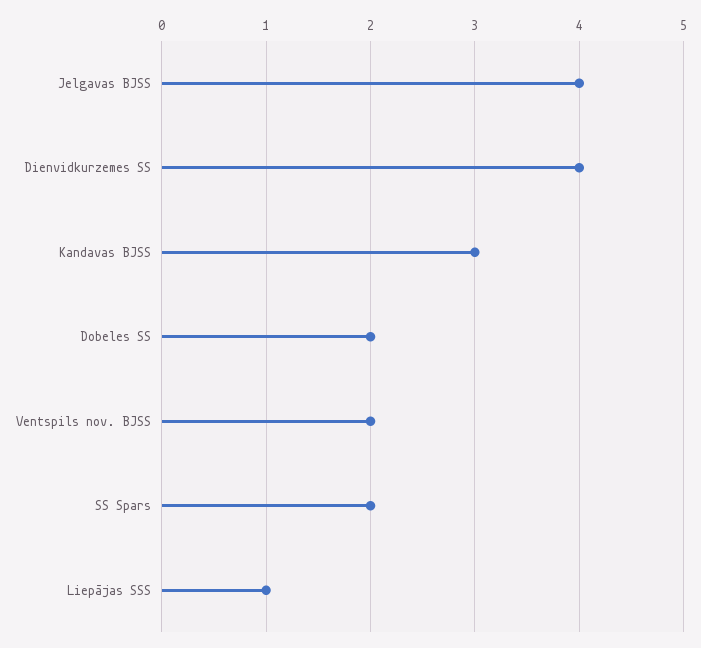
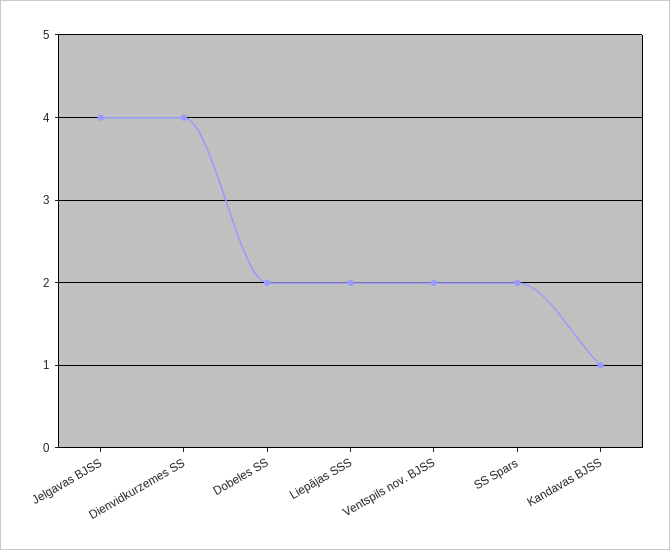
Kandavas BJSS: 3 -> 1
Liepājas SSS: 1 -> 2

